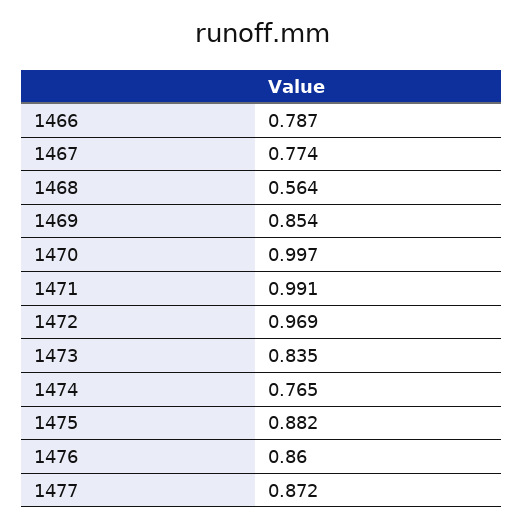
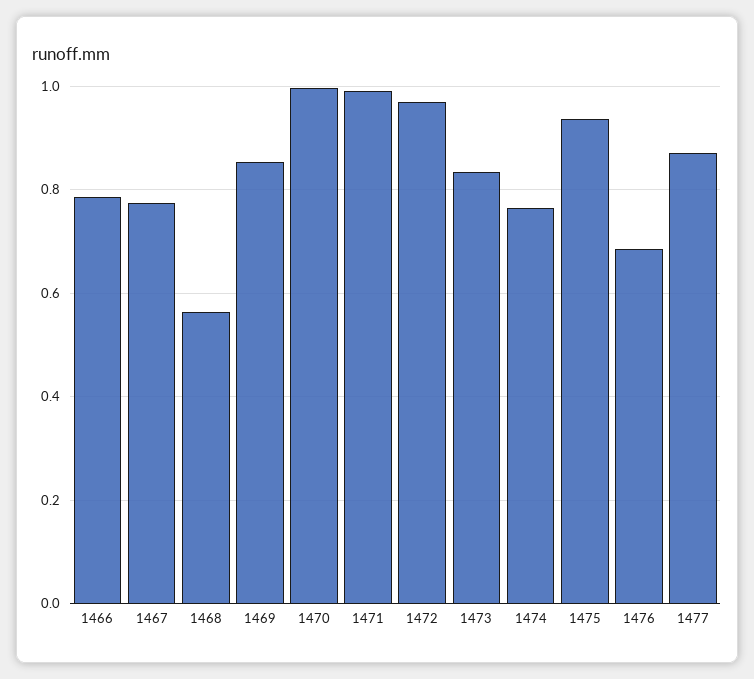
1475: 0.882 -> 0.94
1476: 0.86 -> 0.68

